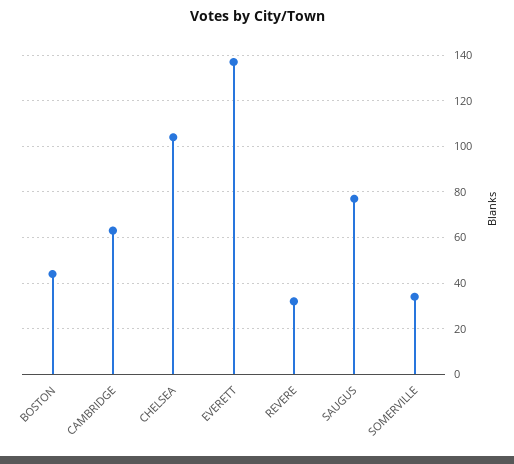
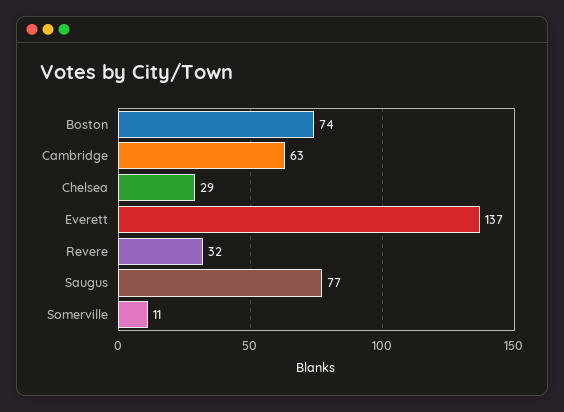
BOSTON: 45 -> 74
CHELSEA: 105 -> 29
SOMERVILLE: 35 -> 11

